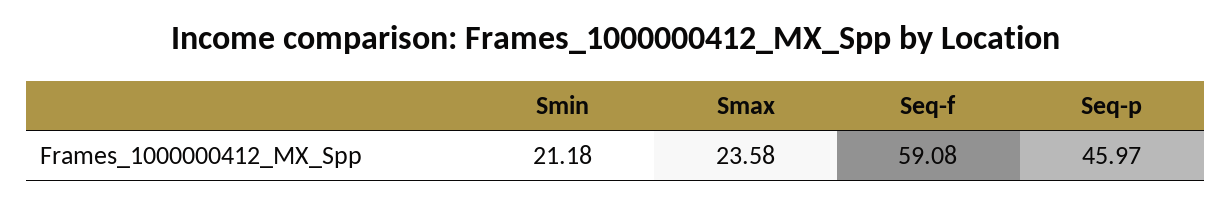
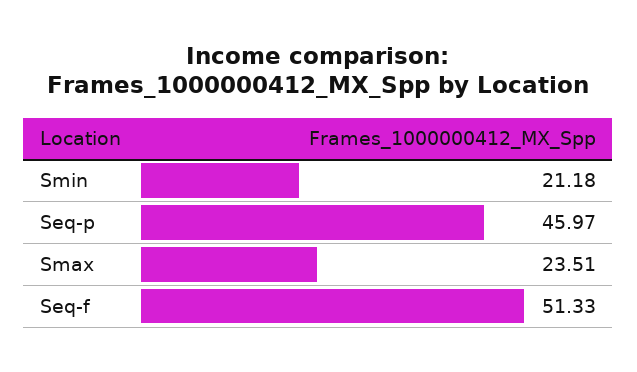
Smax: 23.58 -> 23.51
Seq-f: 59.08 -> 51.33

